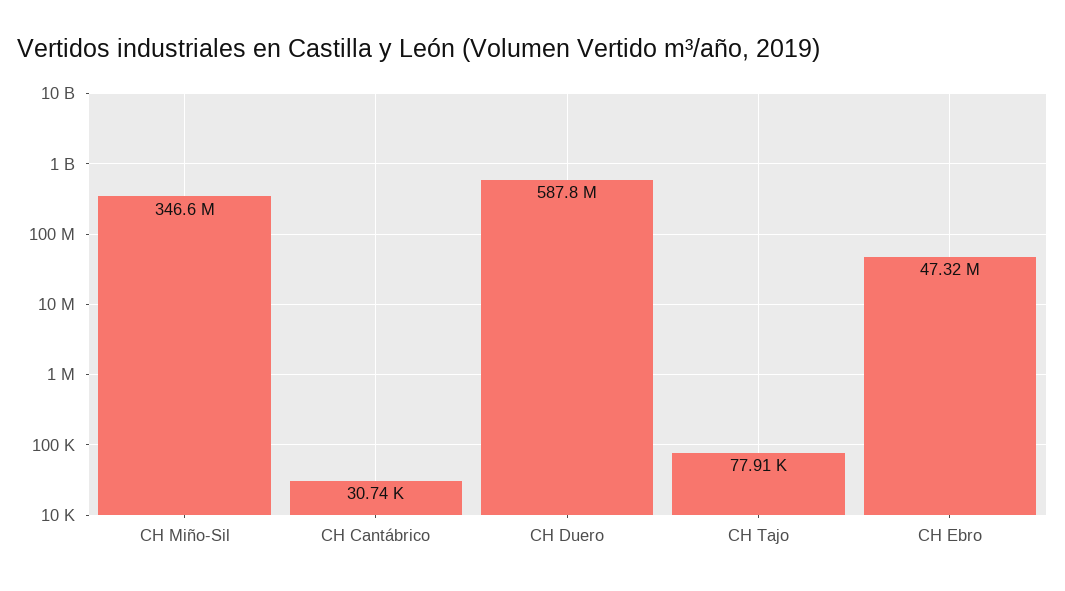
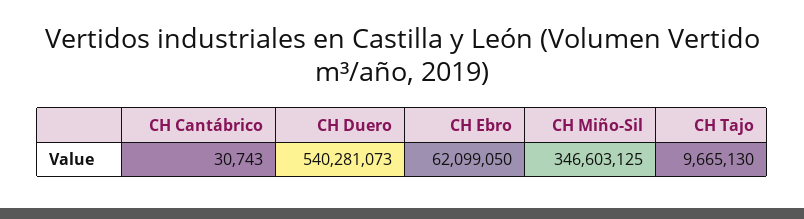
CH Duero: 587800000 -> 540281073
CH Tajo: 77910 -> 9665130
CH Ebro: 47320000 -> 62099050

